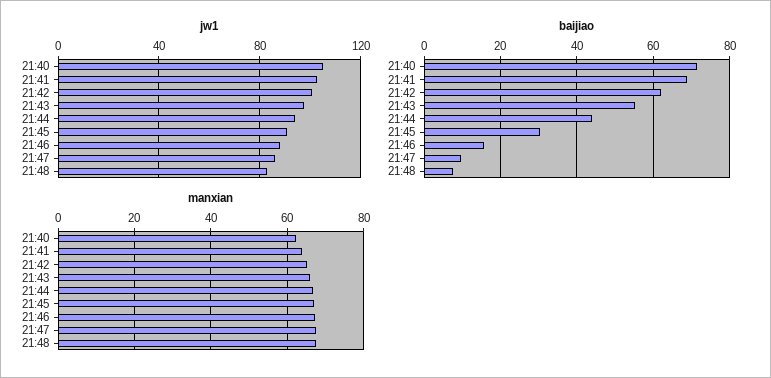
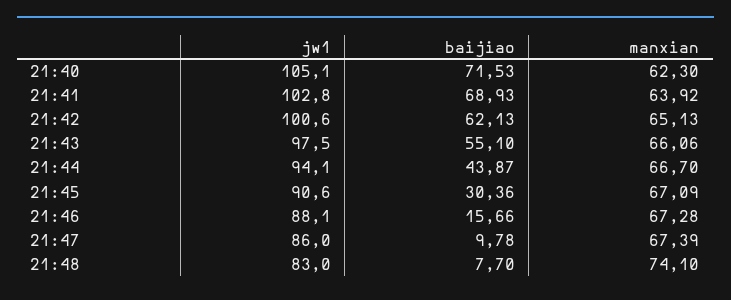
manxian, 21:48: 68 -> 74.1

